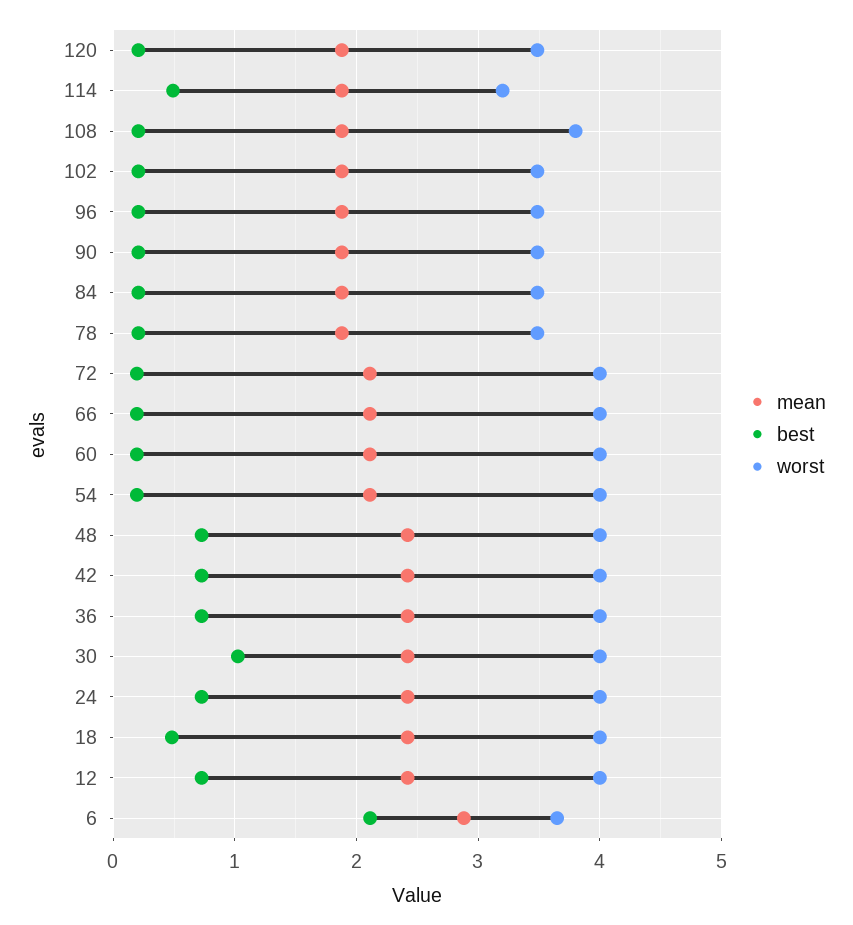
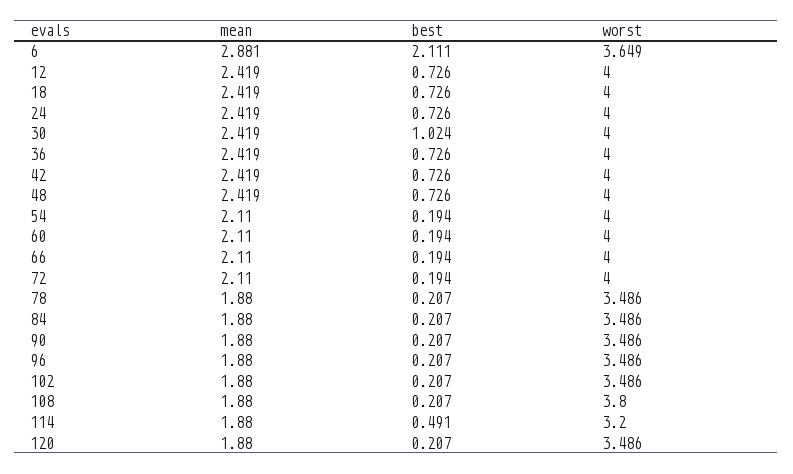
best, 18: 0.5 -> 0.726

